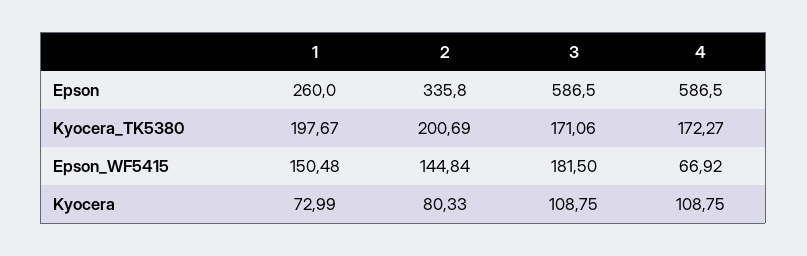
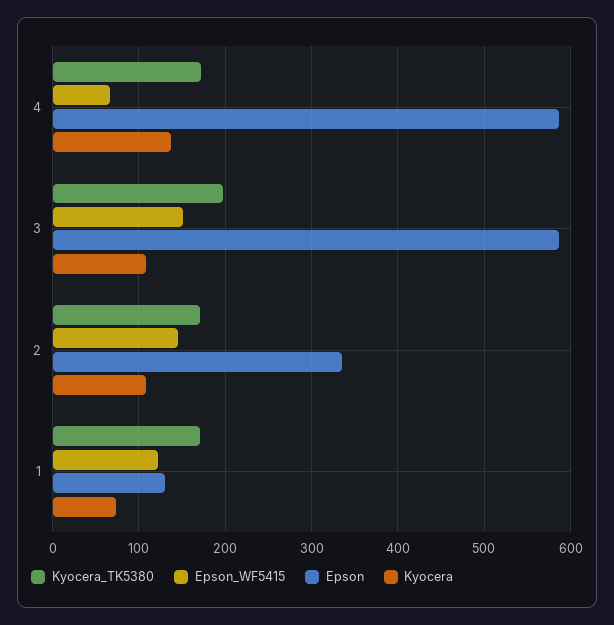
Epson, 1: 260 -> 130
Kyocera_TK5380, 1: 197.67 -> 170
Kyocera_TK5380, 2: 200.69 -> 170
Kyocera_TK5380, 3: 171.06 -> 200
Epson_WF5415, 1: 150.48 -> 120
Epson_WF5415, 3: 181.5 -> 150
Kyocera, 2: 80.33 -> 110
Kyocera, 4: 108.75 -> 140

